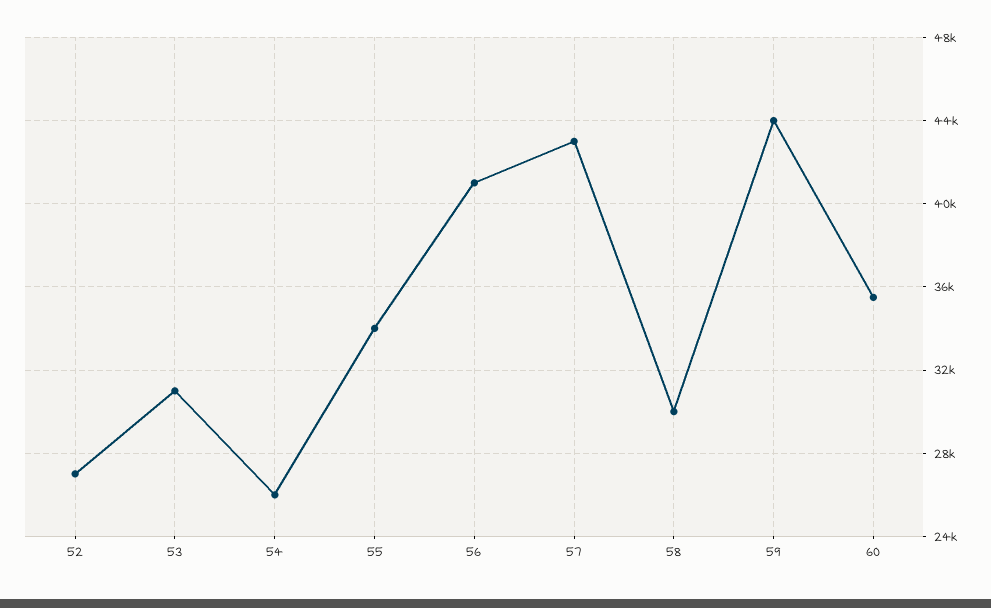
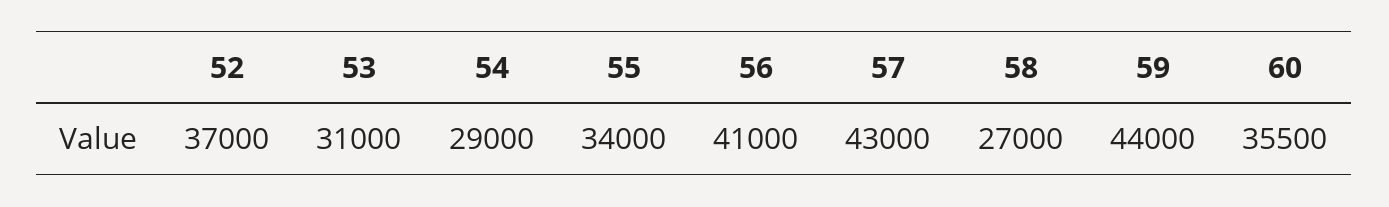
52: 27000 -> 37000
54: 26000 -> 29000
58: 30000 -> 27000

